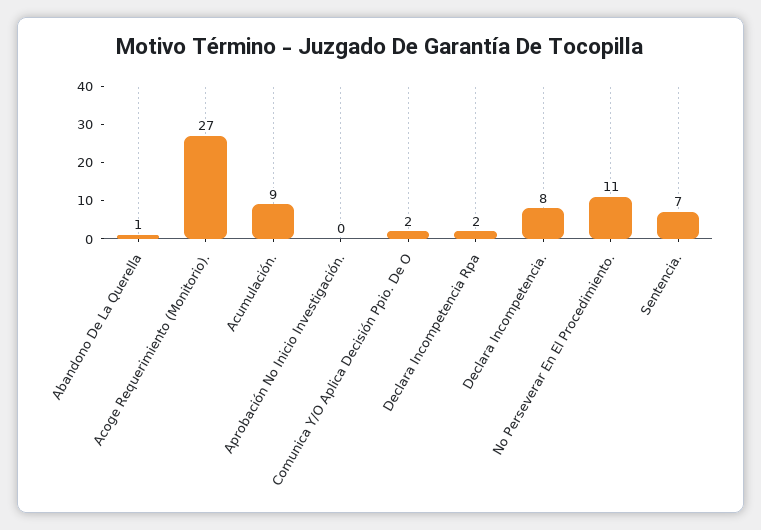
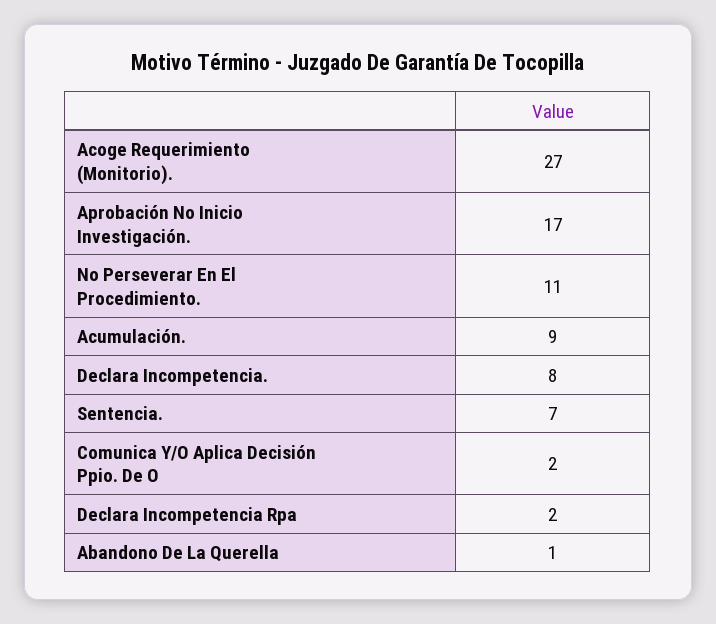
Aprobación No Inicio Investigación.: 0 -> 17

